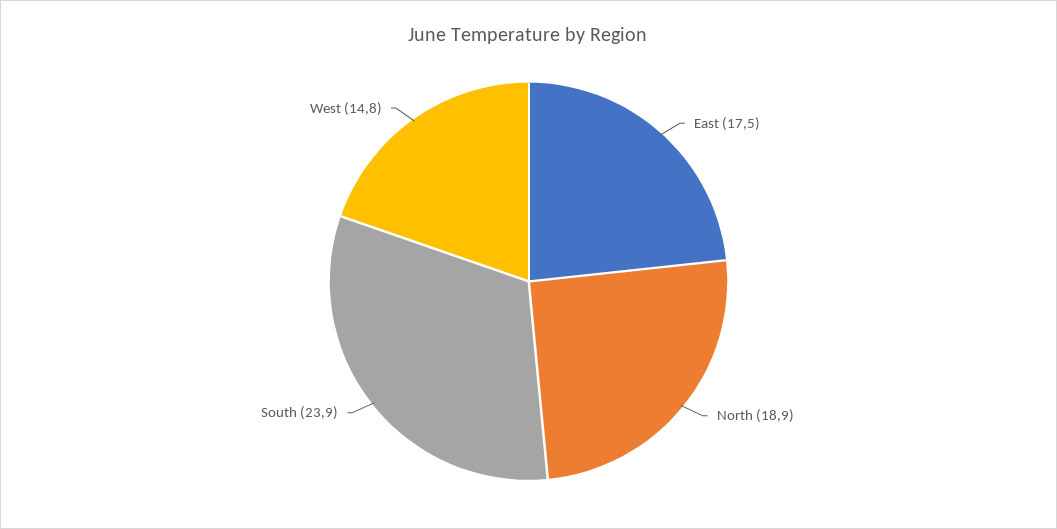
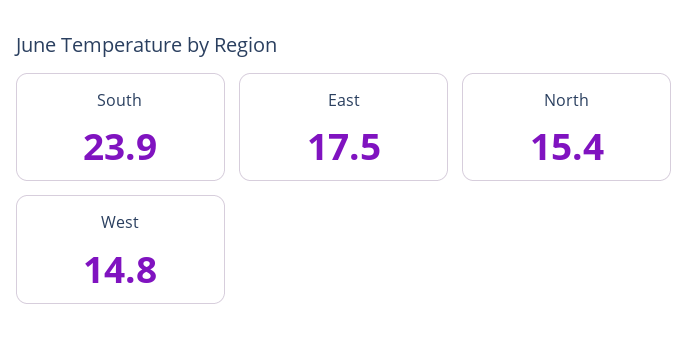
North: 18.9 -> 15.4

